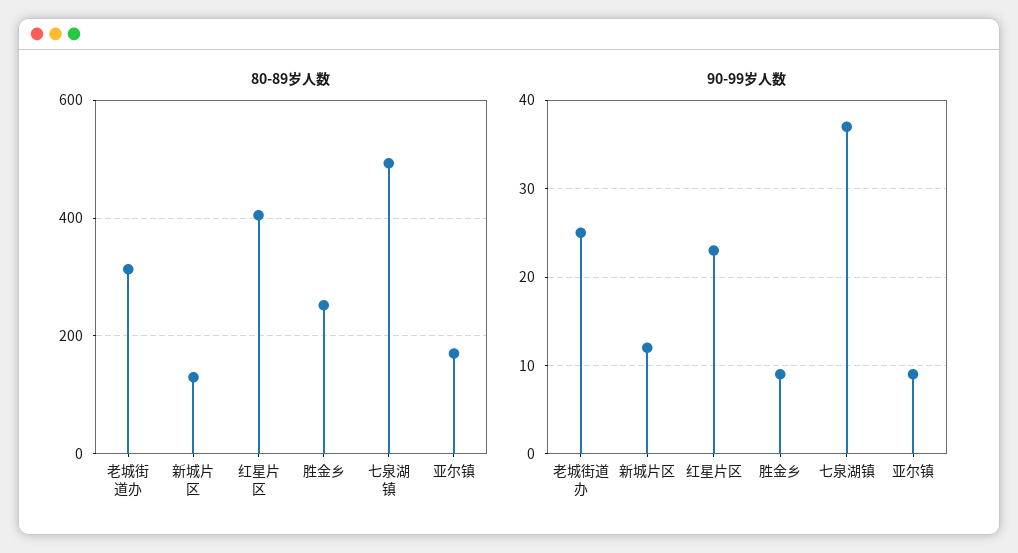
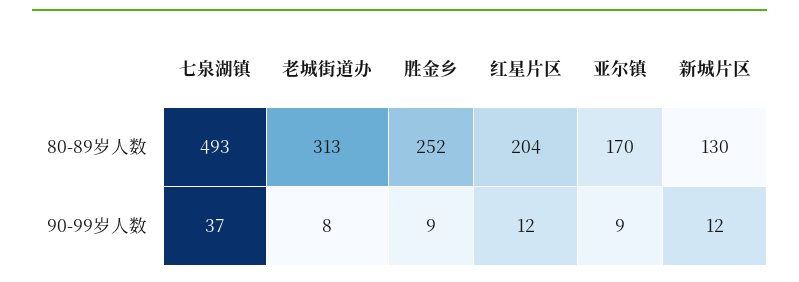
80-89岁人数, 红星片区: 400 -> 204
90-99岁人数, 老城街道办: 25 -> 8
90-99岁人数, 红星片区: 23 -> 12

